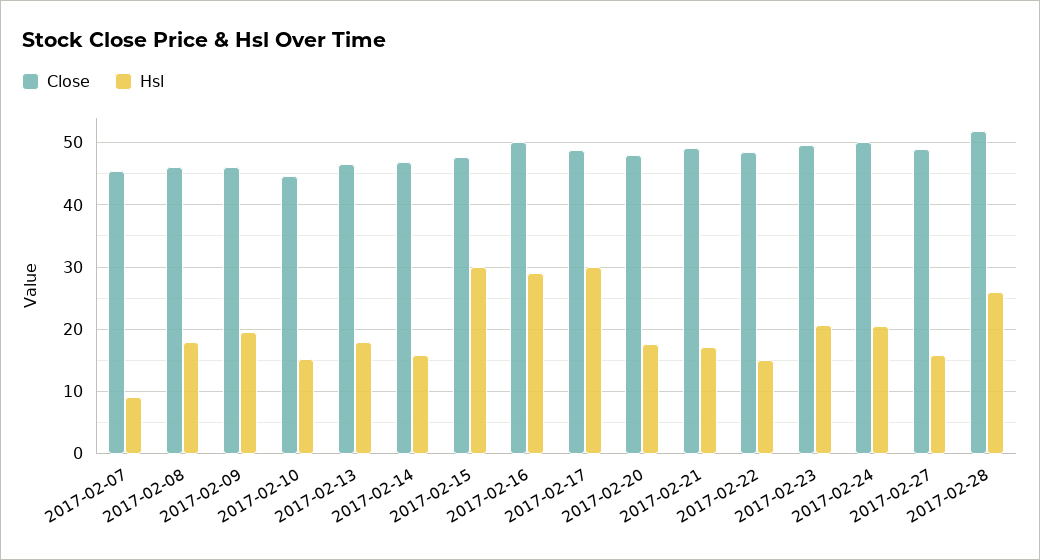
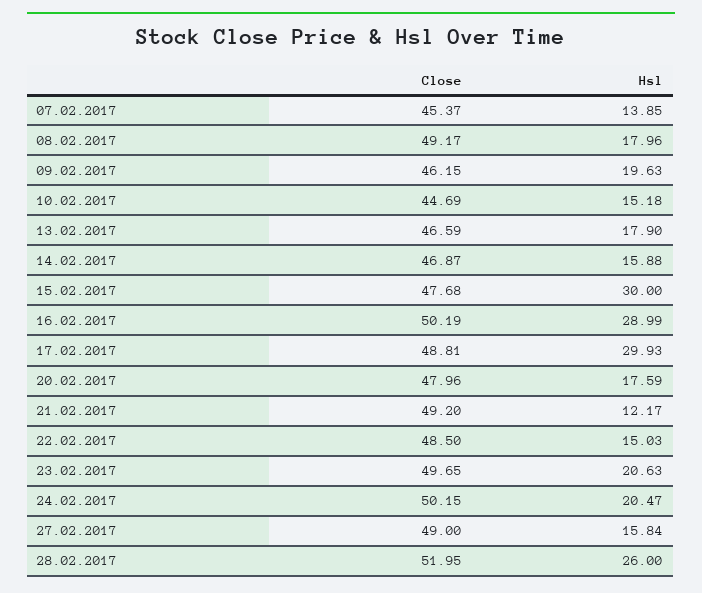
Hsl, 2017-02-07: 9 -> 13.85
Close, 2017-02-08: 46 -> 49.17
Hsl, 2017-02-21: 17 -> 12.17

